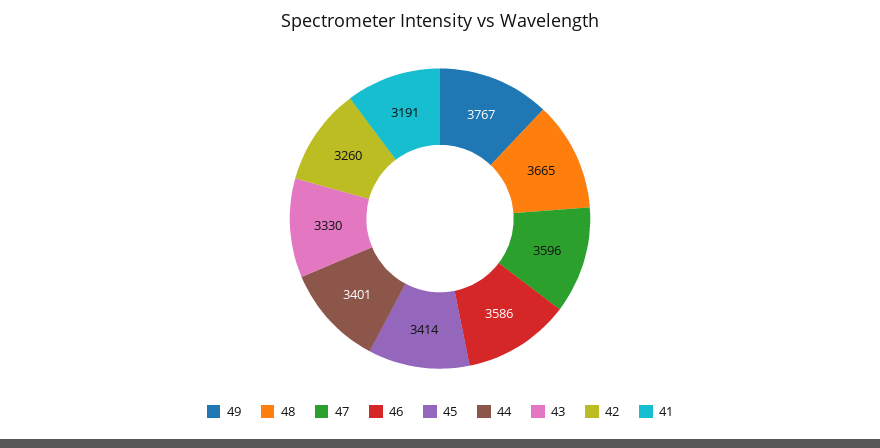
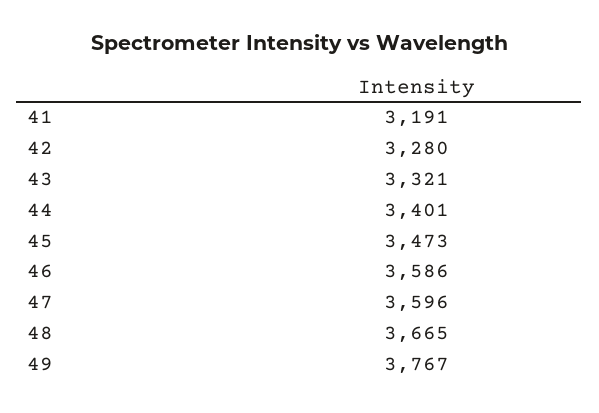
45: 3414 -> 3473
43: 3330 -> 3321
42: 3260 -> 3280

